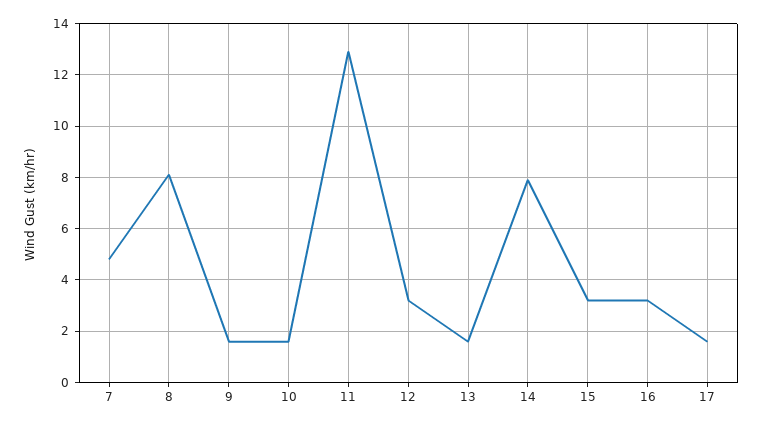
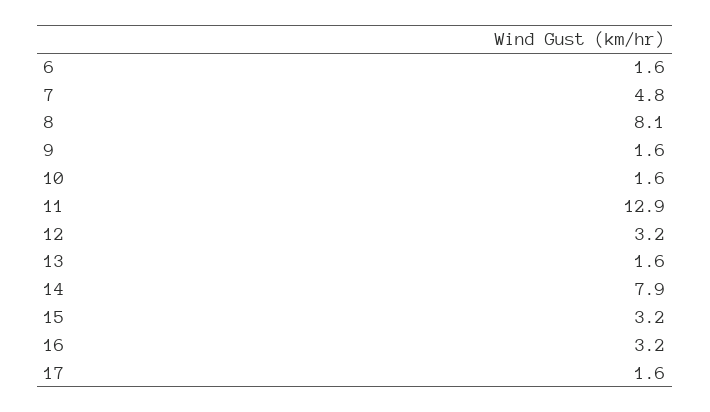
6: none -> 1.6

